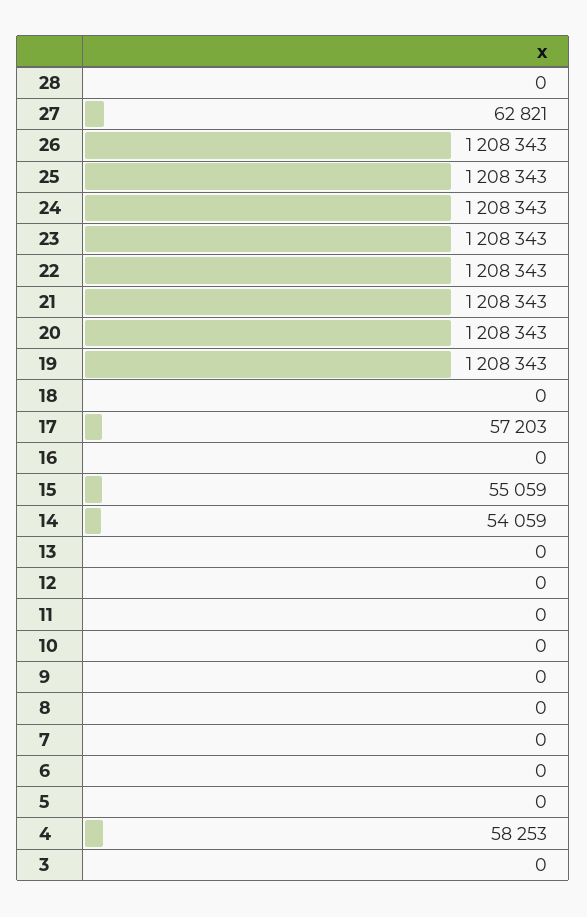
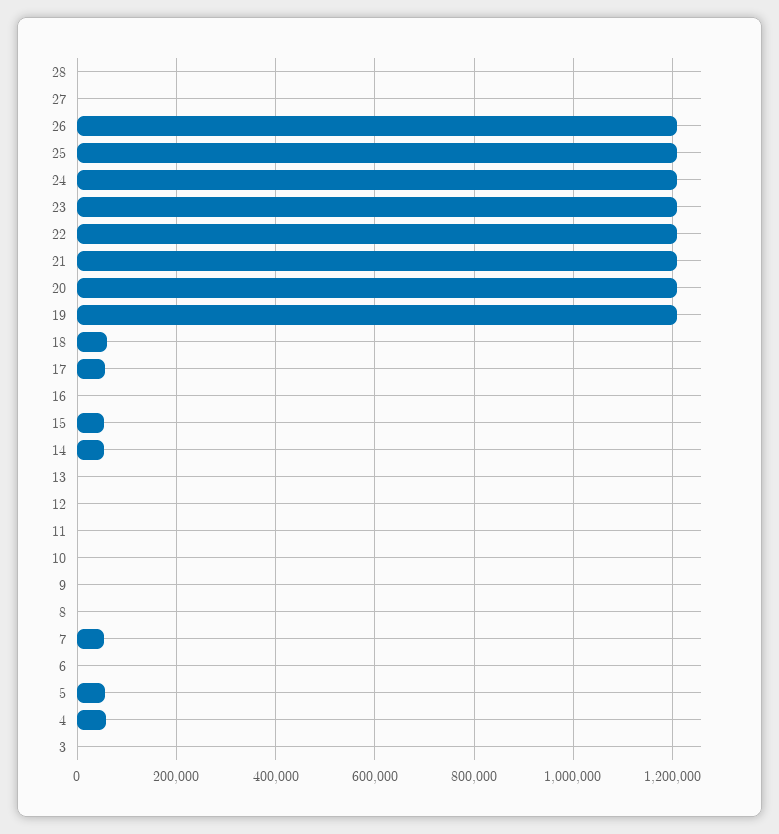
27: 62821 -> 0
18: 0 -> 60000
7: 0 -> 60000
5: 0 -> 60000

